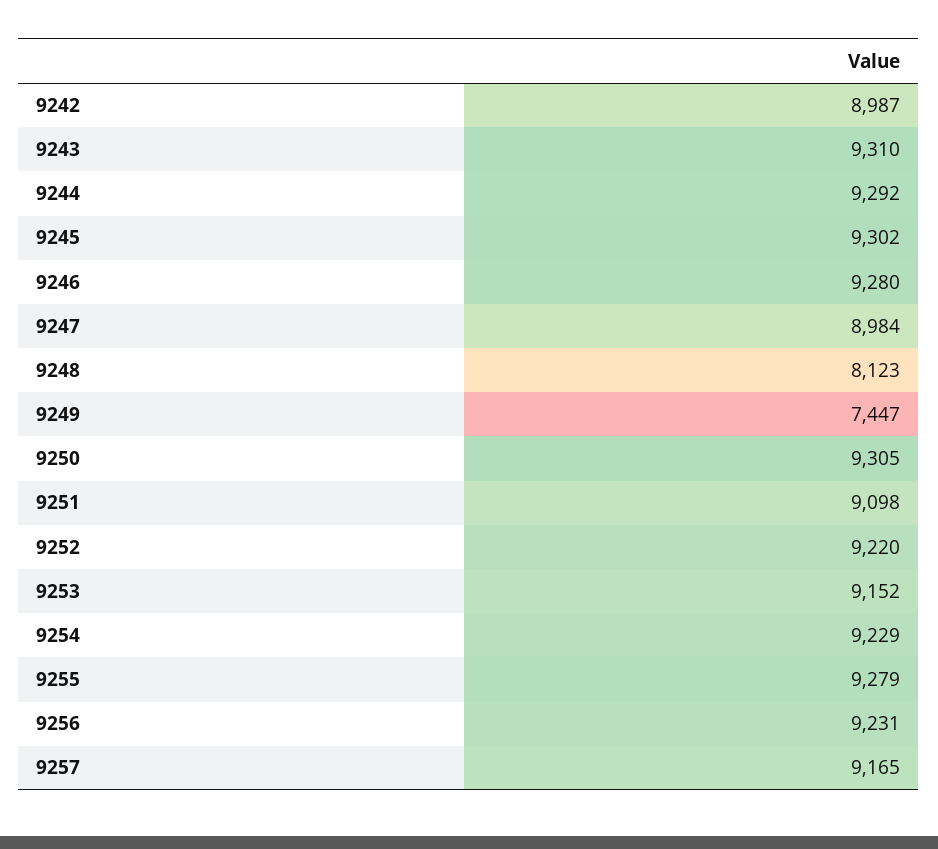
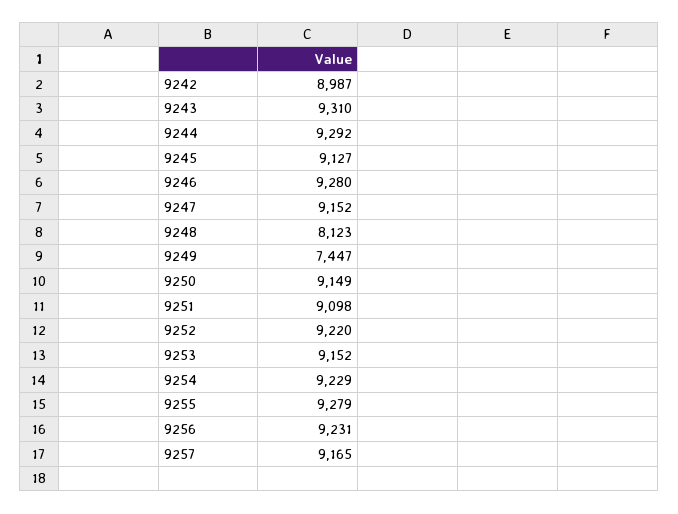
9245: 9302 -> 9127
9247: 8984 -> 9152
9250: 9305 -> 9149

